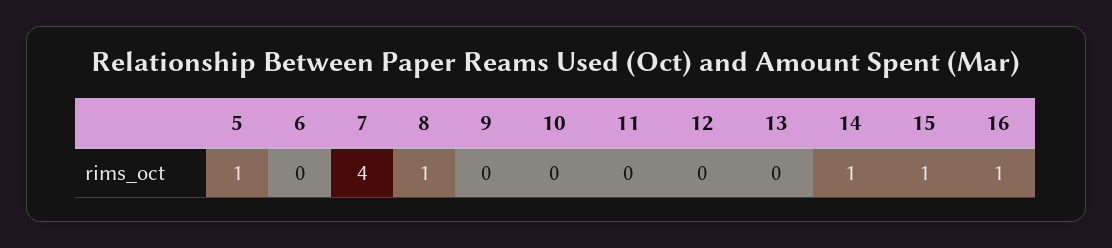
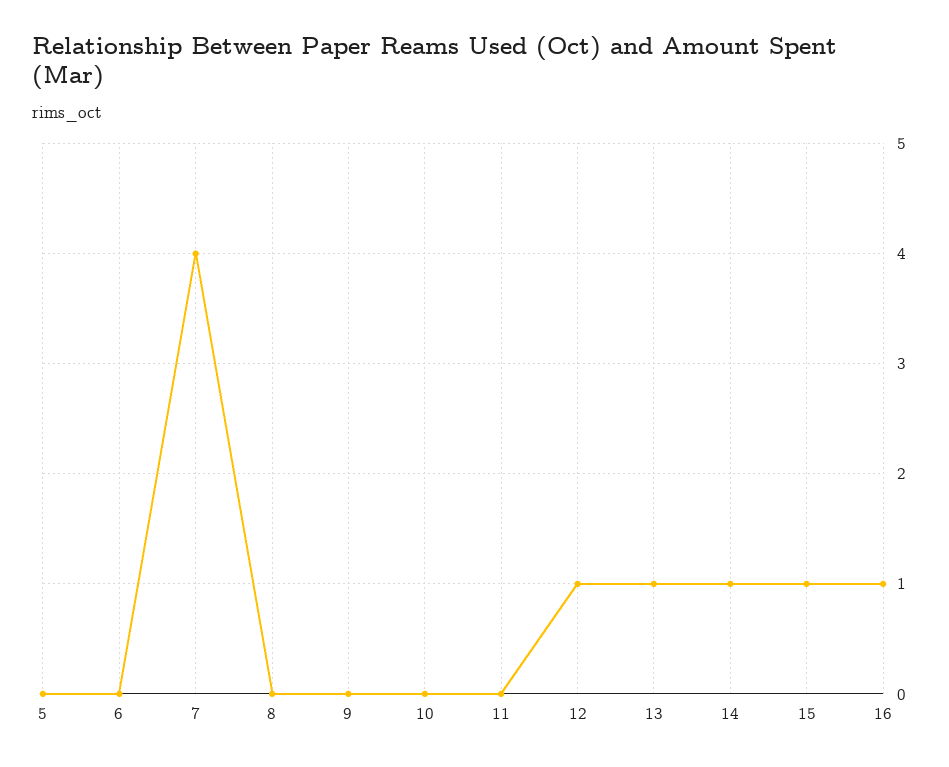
5: 1 -> 0
8: 1 -> 0
12: 0 -> 1
13: 0 -> 1

